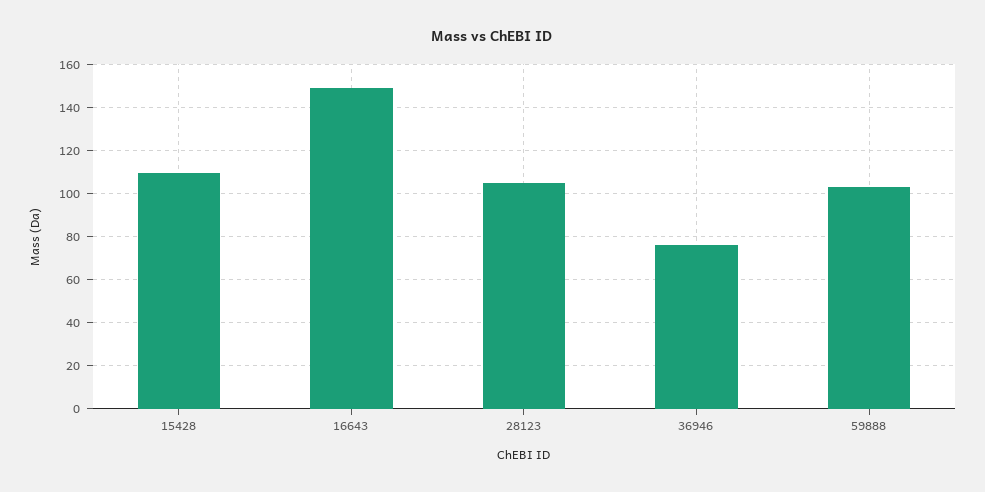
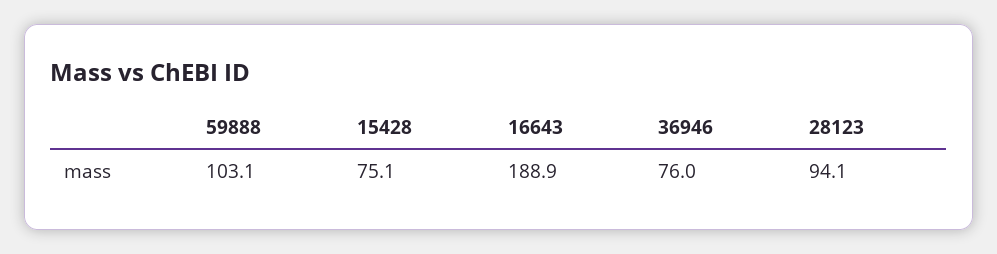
15428: 110 -> 75.1
16643: 150 -> 188.9
28123: 105 -> 94.1

